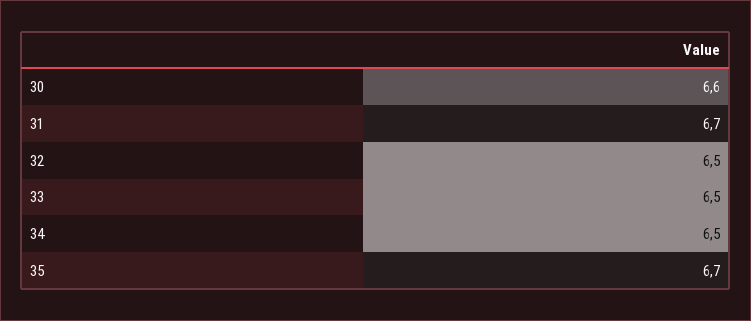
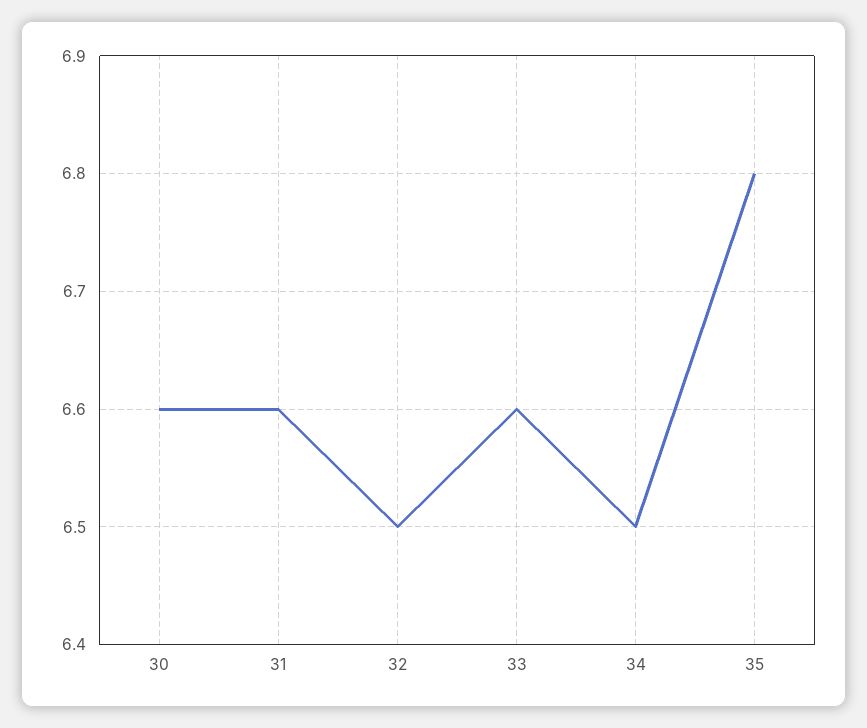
31: 6.7 -> 6.6
33: 6.5 -> 6.6
35: 6.7 -> 6.8

